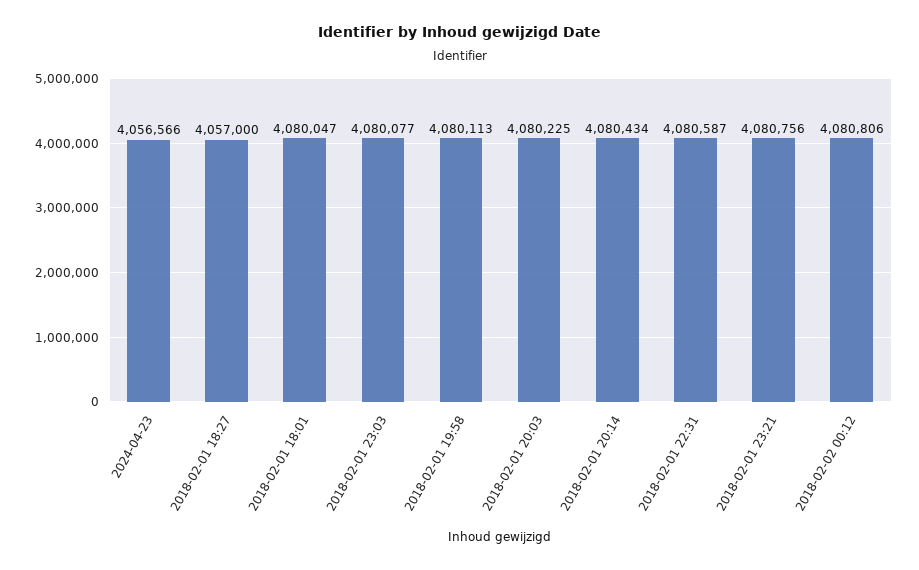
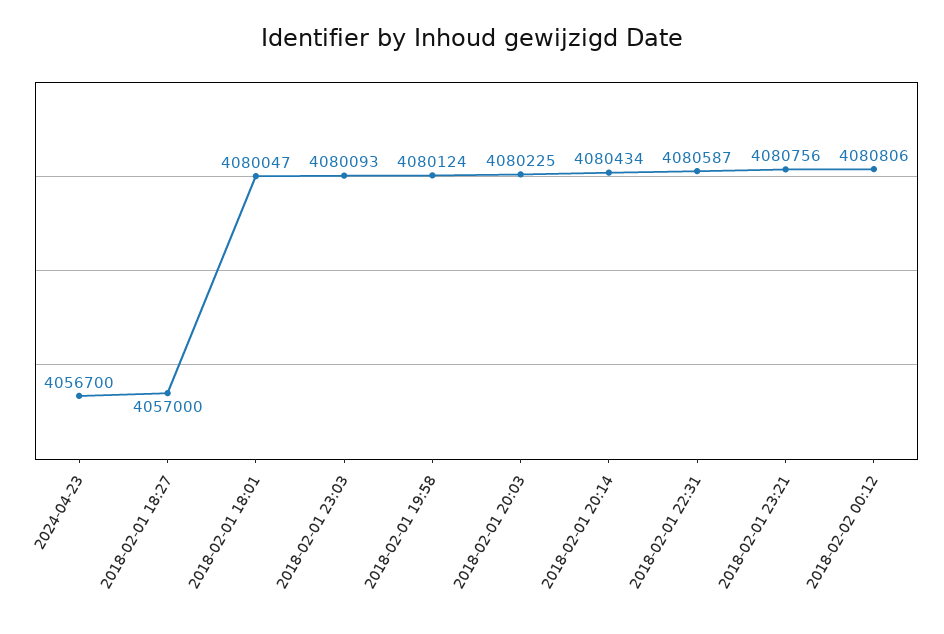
2024-04-23: 4056566 -> 4056700
2018-02-01 23:03: 4080077 -> 4080093
2018-02-01 19:58: 4080113 -> 4080124

